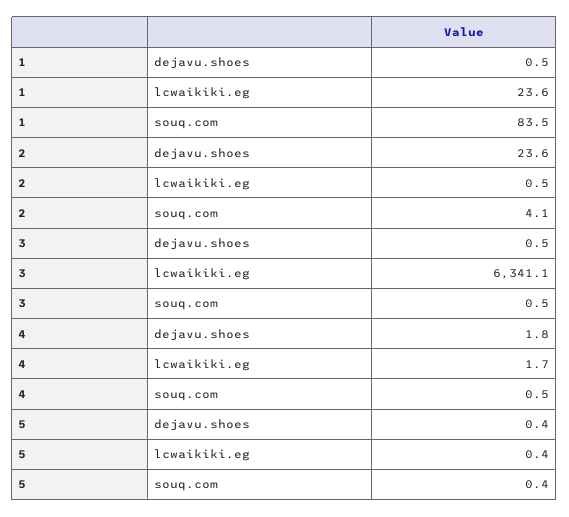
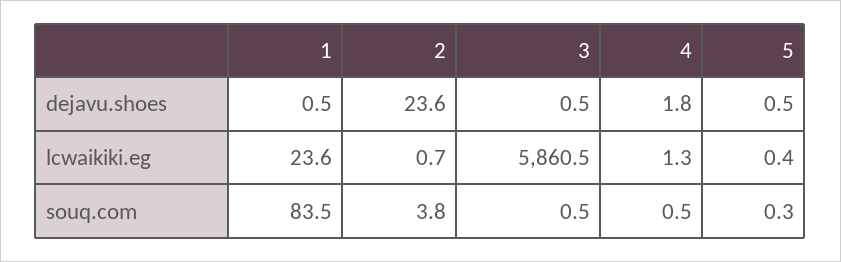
2, lcwaikiki.eg: 0.5 -> 0.7
2, souq.com: 4.1 -> 3.8
3, lcwaikiki.eg: 6341.1 -> 5860.5
4, lcwaikiki.eg: 1.7 -> 1.3
5, dejavu.shoes: 0.4 -> 0.5
5, souq.com: 0.4 -> 0.3

